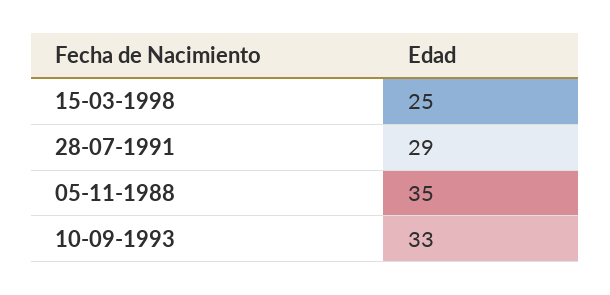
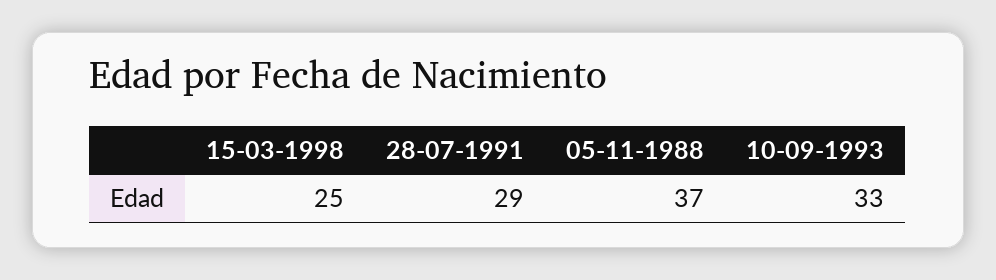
05-11-1988: 35 -> 37

